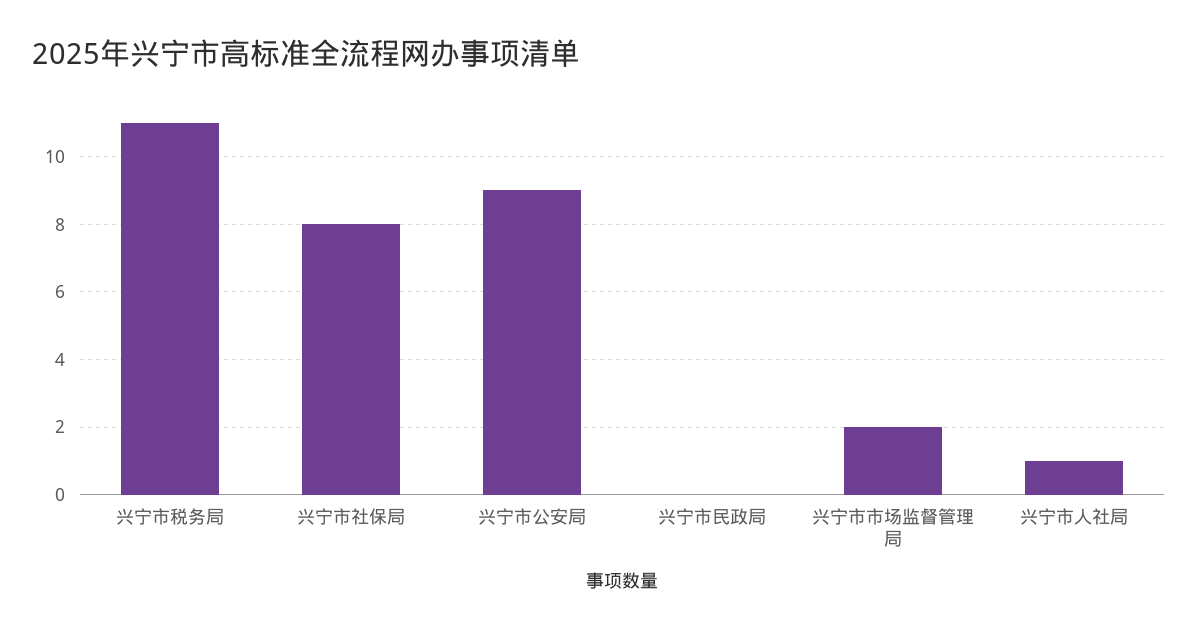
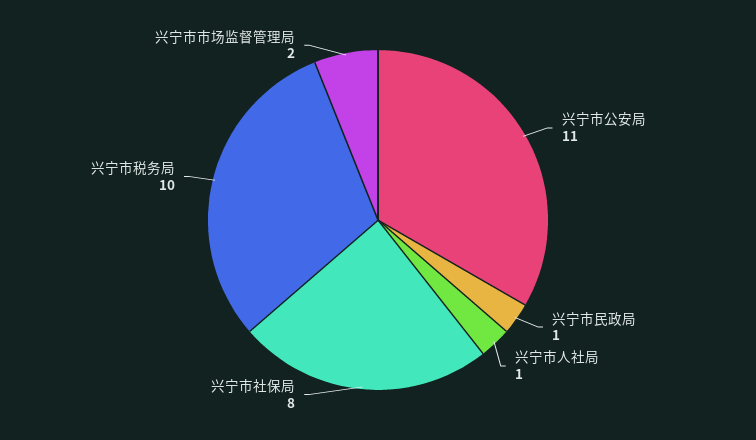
兴宁市税务局: 11 -> 10
兴宁市公安局: 9 -> 11
兴宁市民政局: 0 -> 1

